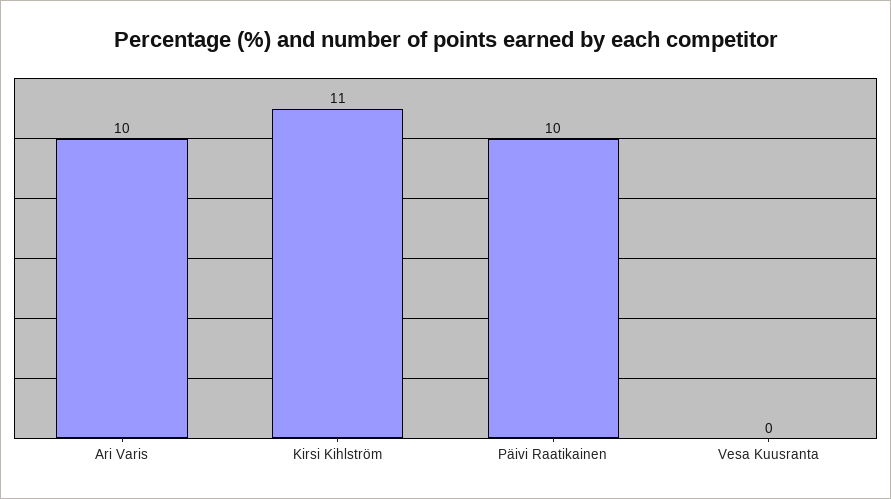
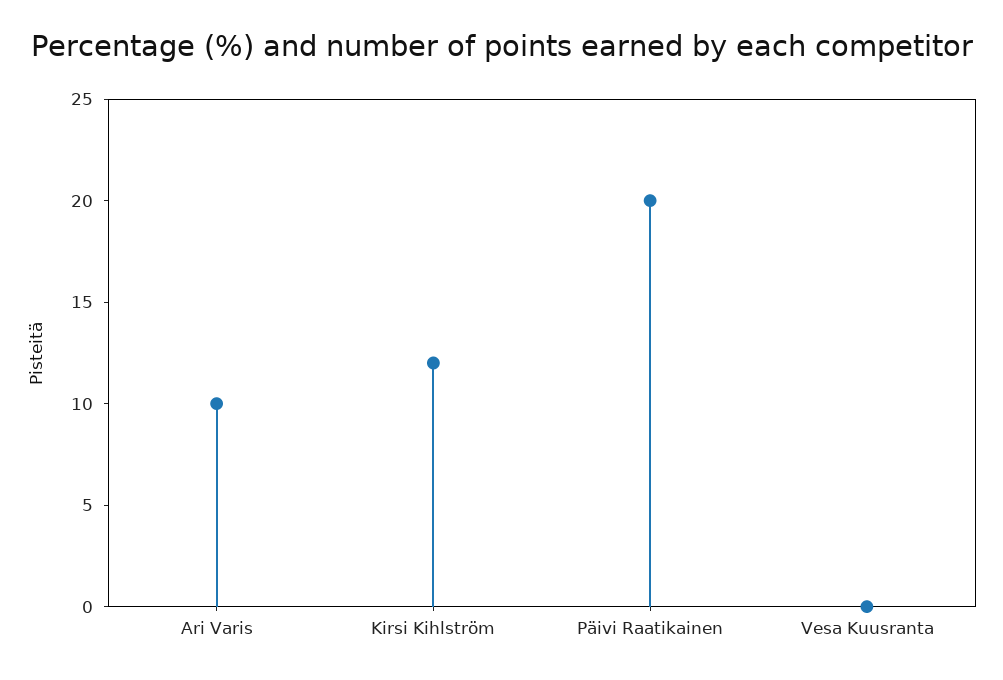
Kirsi Kihlström: 11 -> 12
Päivi Raatikainen: 10 -> 20

